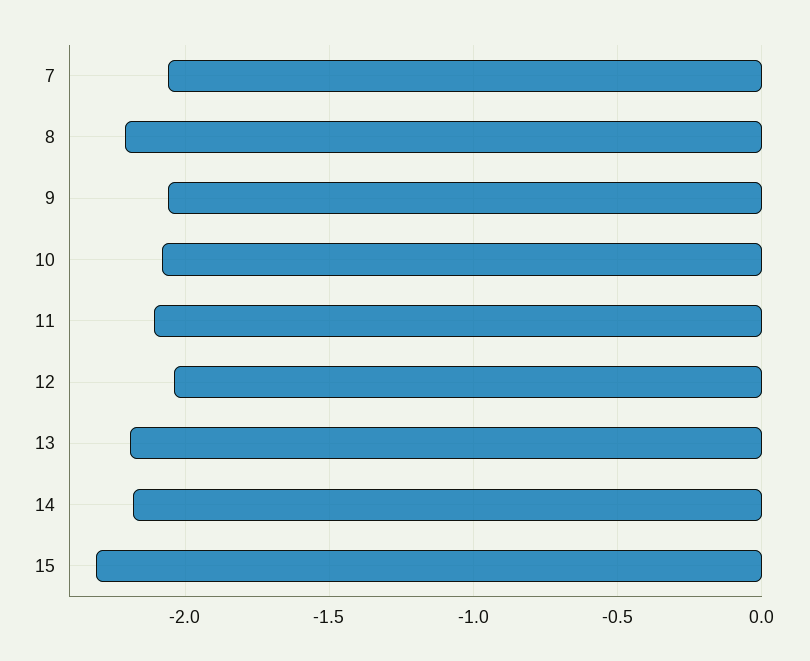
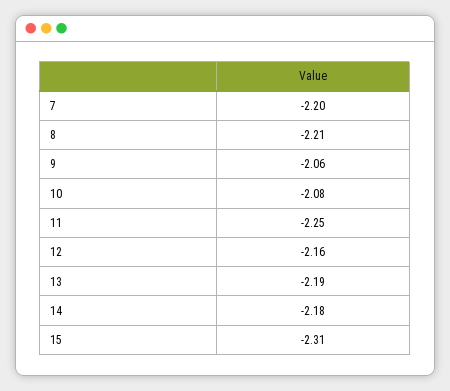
7: -2.05 -> -2.2
11: -2.1 -> -2.25
12: -2.05 -> -2.16

